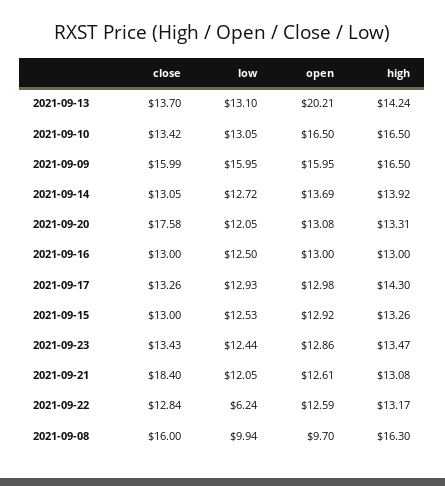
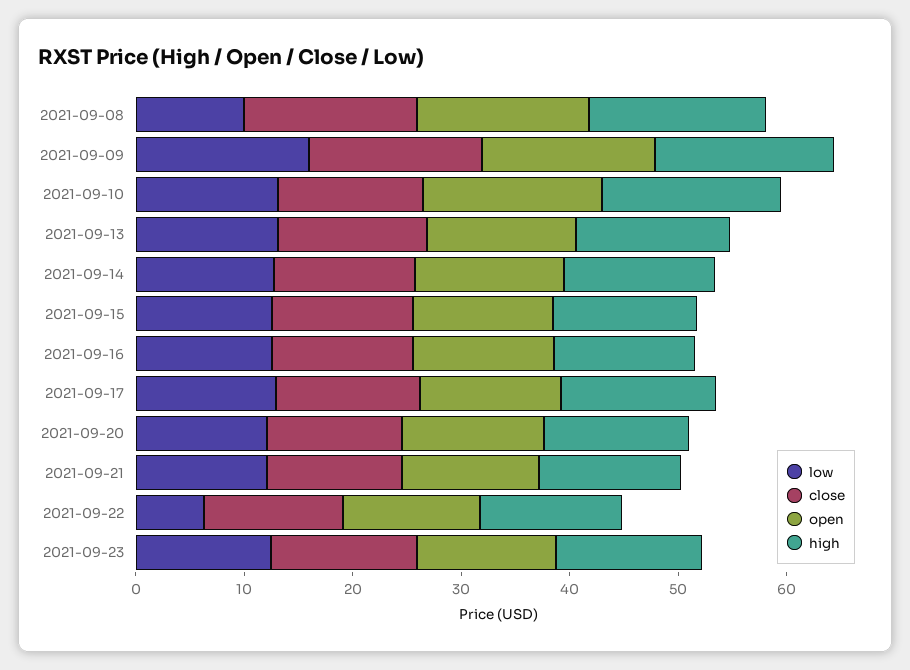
open, 2021-09-13: 20.21 -> 14
close, 2021-09-20: 17.58 -> 12
close, 2021-09-21: 18.4 -> 12
open, 2021-09-08: 9.7 -> 16

